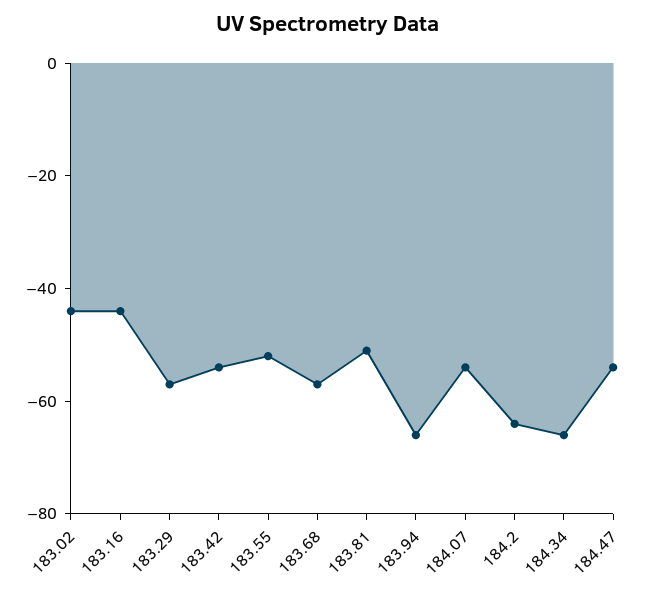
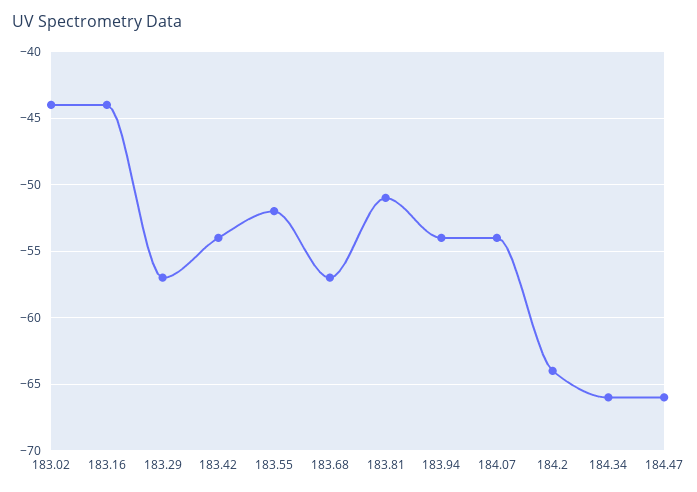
183.94: -65 -> -54
184.47: -55 -> -66

